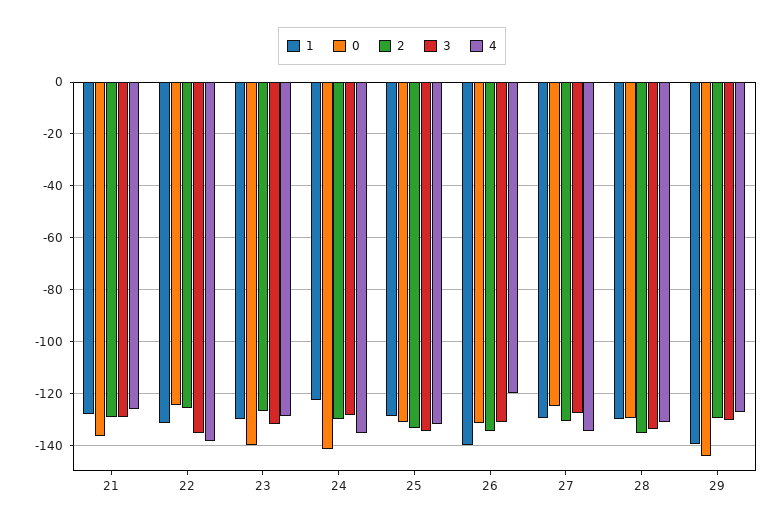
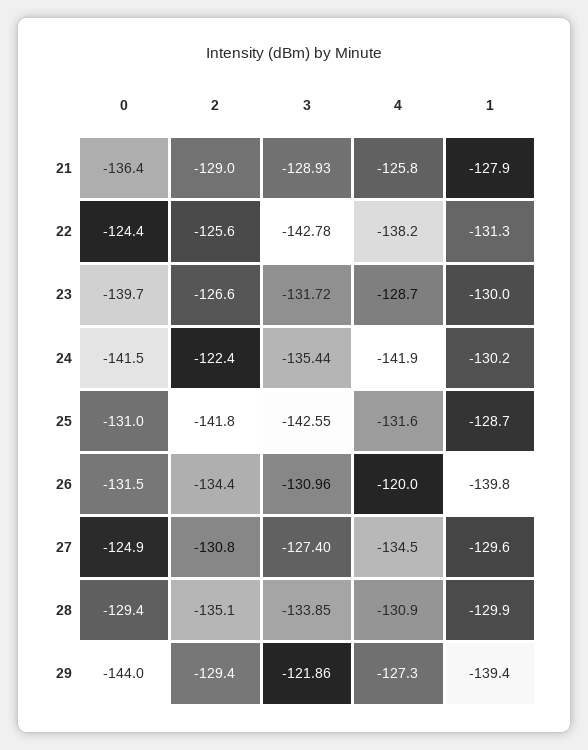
3, 22: -135 -> -142.78
1, 24: -122.5 -> -130.2
2, 24: -130 -> -122.4
3, 24: -127.5 -> -135.44
4, 24: -135 -> -141.9
2, 25: -132.5 -> -141.8
3, 25: -135 -> -142.55
3, 29: -130 -> -121.86

